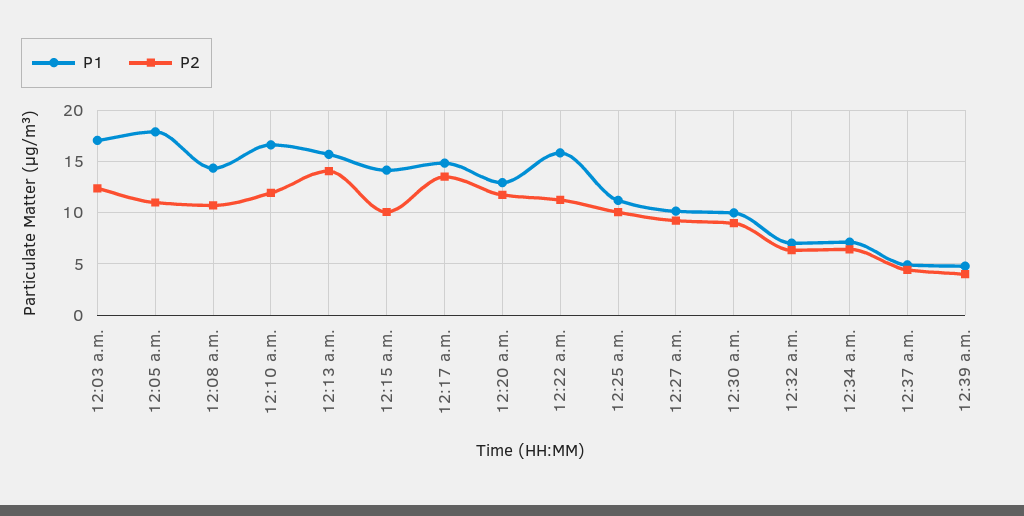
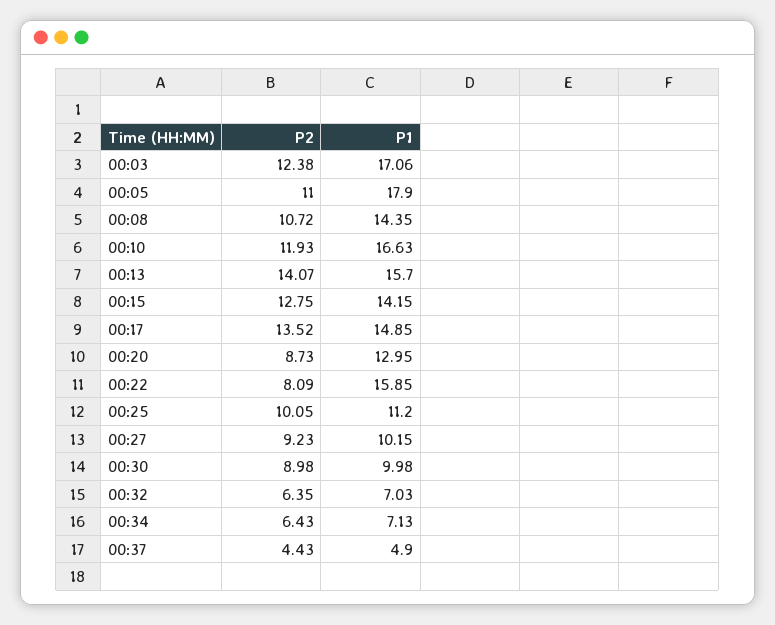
P2, 12:15 a.m.: 10 -> 12.75
P2, 12:20 a.m.: 12 -> 8.73
P2, 12:22 a.m.: 11 -> 8.09
P1, 12:39 a.m.: 5 -> none
P2, 12:39 a.m.: 4 -> none

